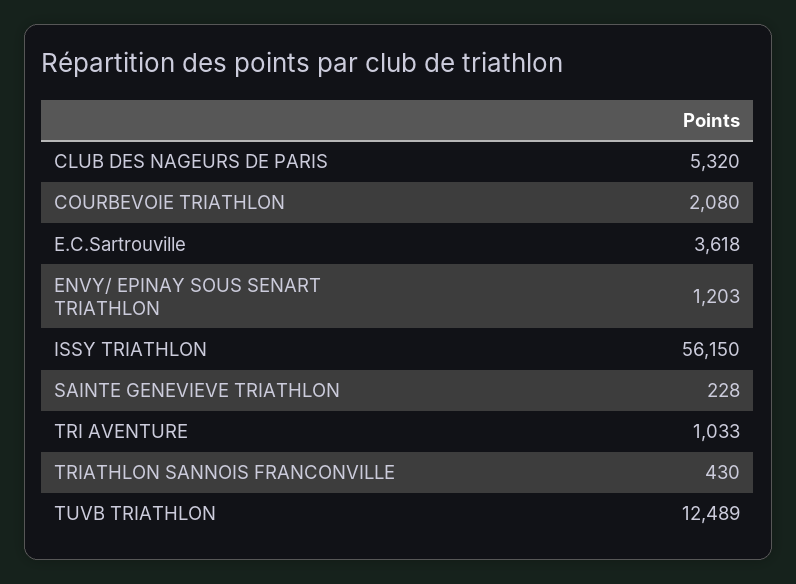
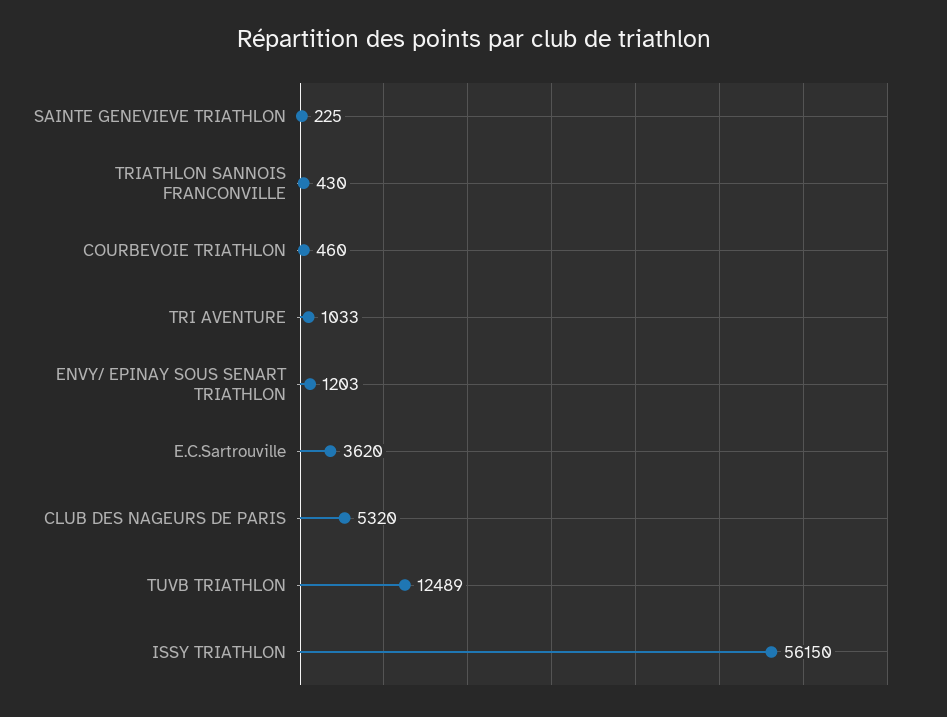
COURBEVOIE TRIATHLON: 2080 -> 460
E.C.Sartrouville: 3618 -> 3620
SAINTE GENEVIEVE TRIATHLON: 228 -> 225

